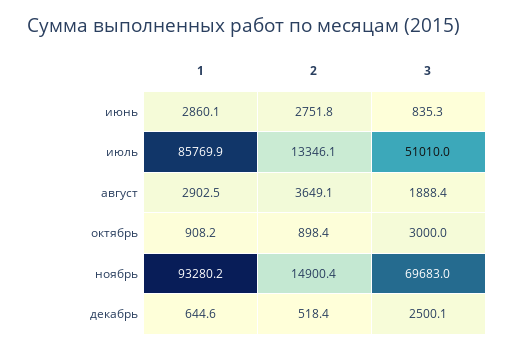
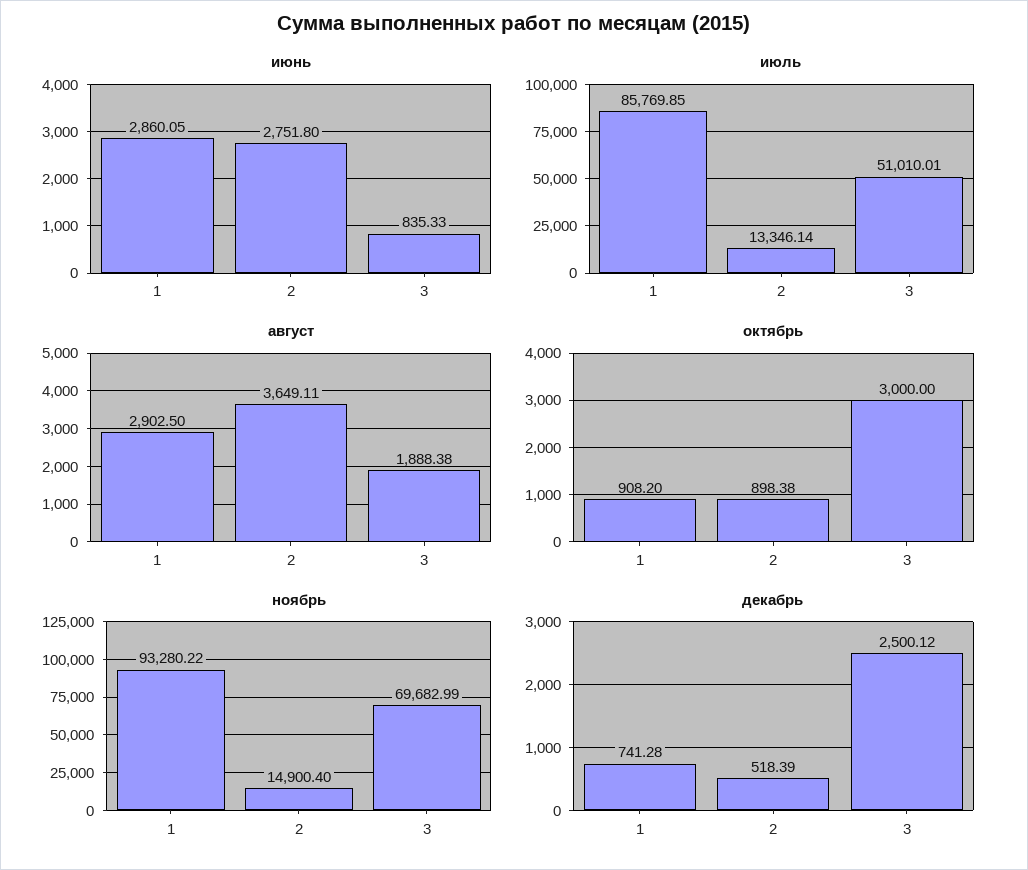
декабрь, 1: 644.6 -> 741.28

